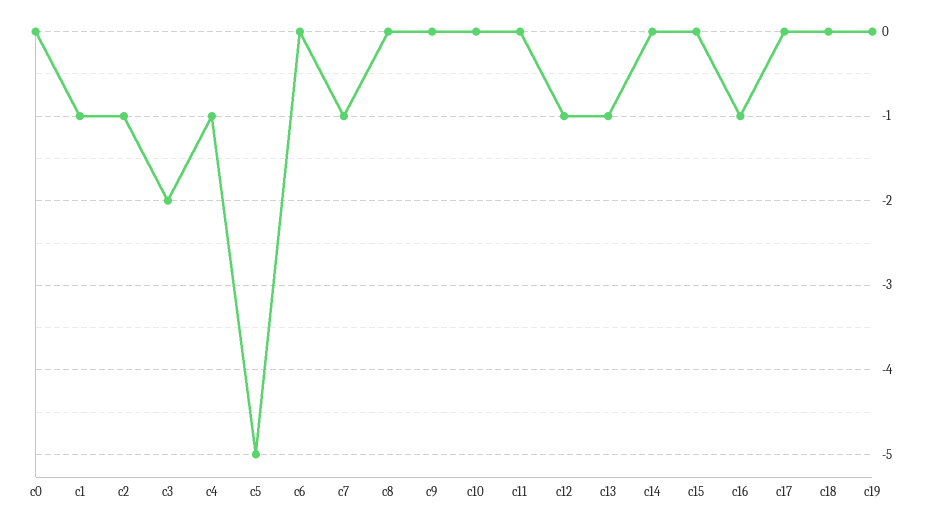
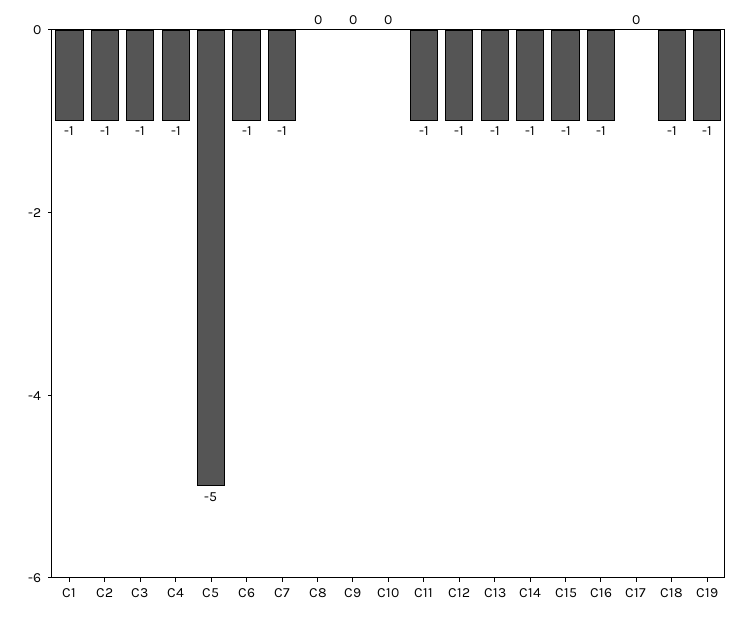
c0: 0 -> none
c3: -2 -> -1
c6: 0 -> -1
c11: 0 -> -1
c14: 0 -> -1
c15: 0 -> -1
c18: 0 -> -1
c19: 0 -> -1

